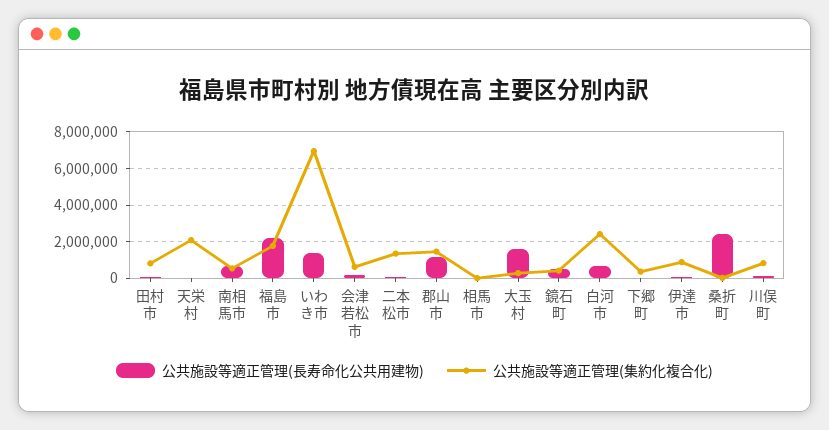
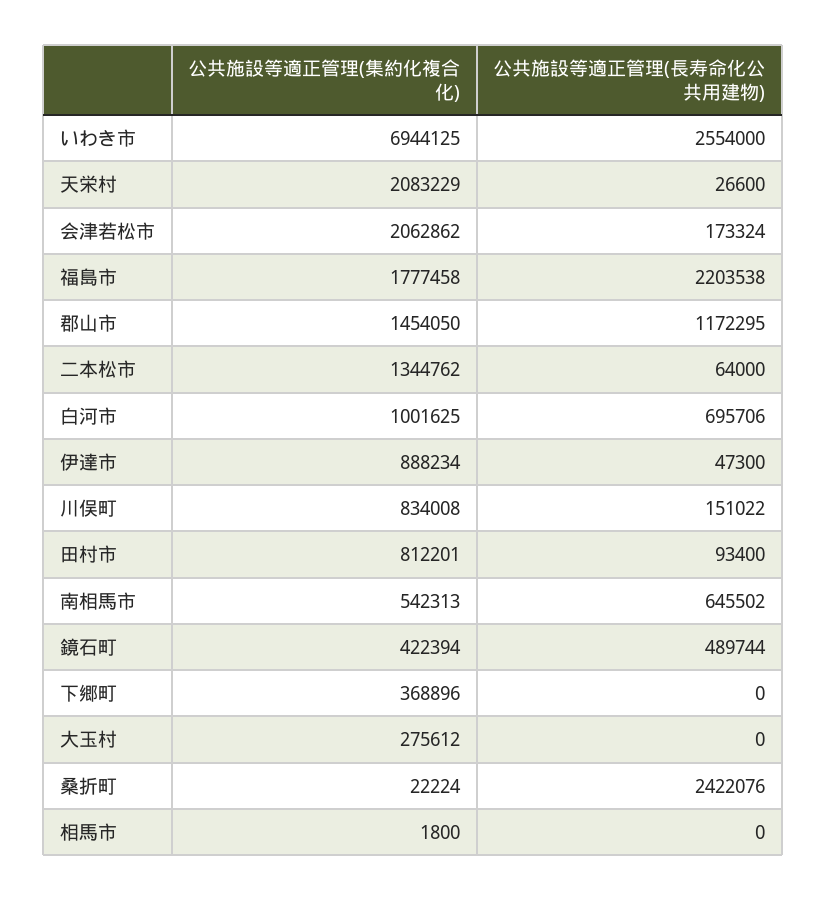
公共施設等適正管理(長寿命化公共用建物), いわき市: 1500000 -> 2554000
公共施設等適正管理(集約化複合化), 会津若松市: 500000 -> 2062862
公共施設等適正管理(長寿命化公共用建物), 大玉村: 1500000 -> 0
公共施設等適正管理(集約化複合化), 白河市: 2500000 -> 1001625

